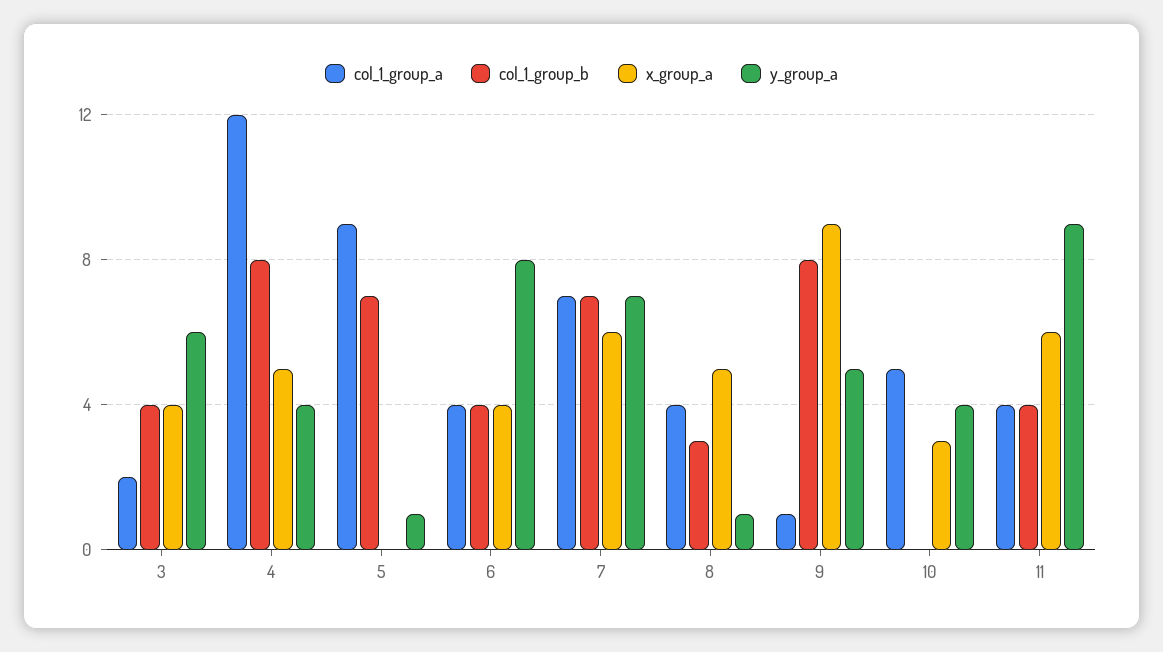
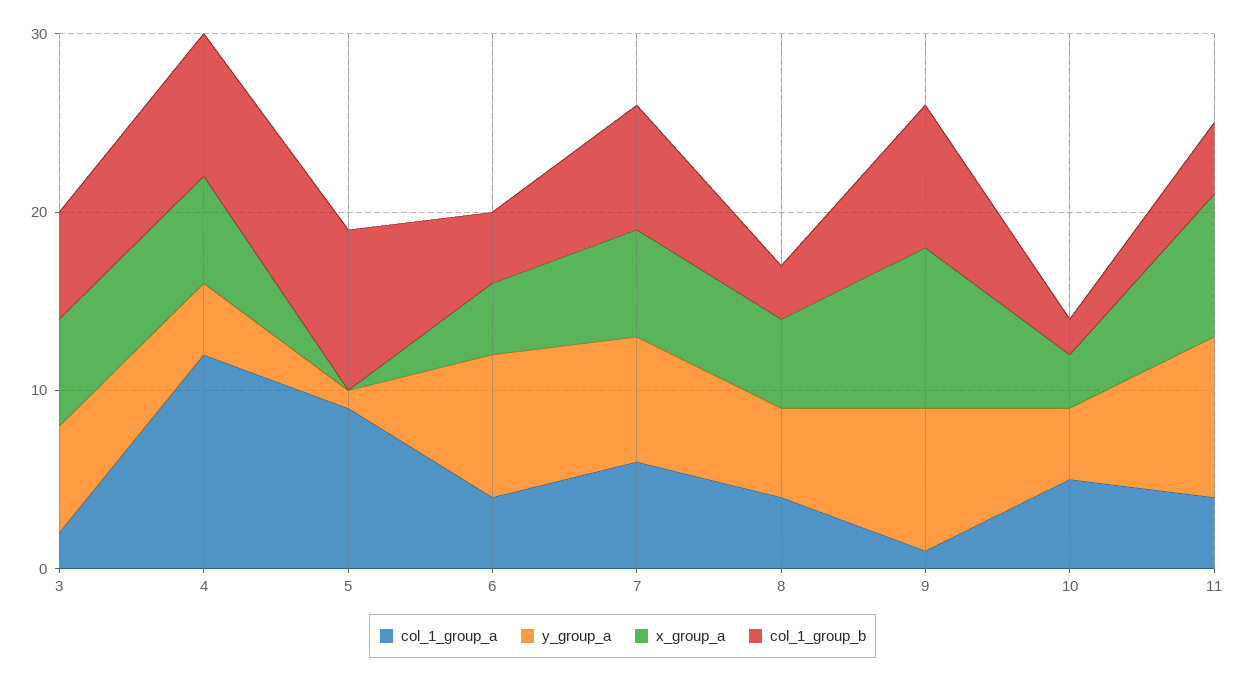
col_1_group_b, 3: 4 -> 6
x_group_a, 3: 4 -> 6
x_group_a, 4: 5 -> 6
col_1_group_b, 5: 7 -> 9
col_1_group_a, 7: 7 -> 6
y_group_a, 8: 1 -> 5
y_group_a, 9: 5 -> 8
col_1_group_b, 10: 0 -> 2
x_group_a, 11: 6 -> 8

